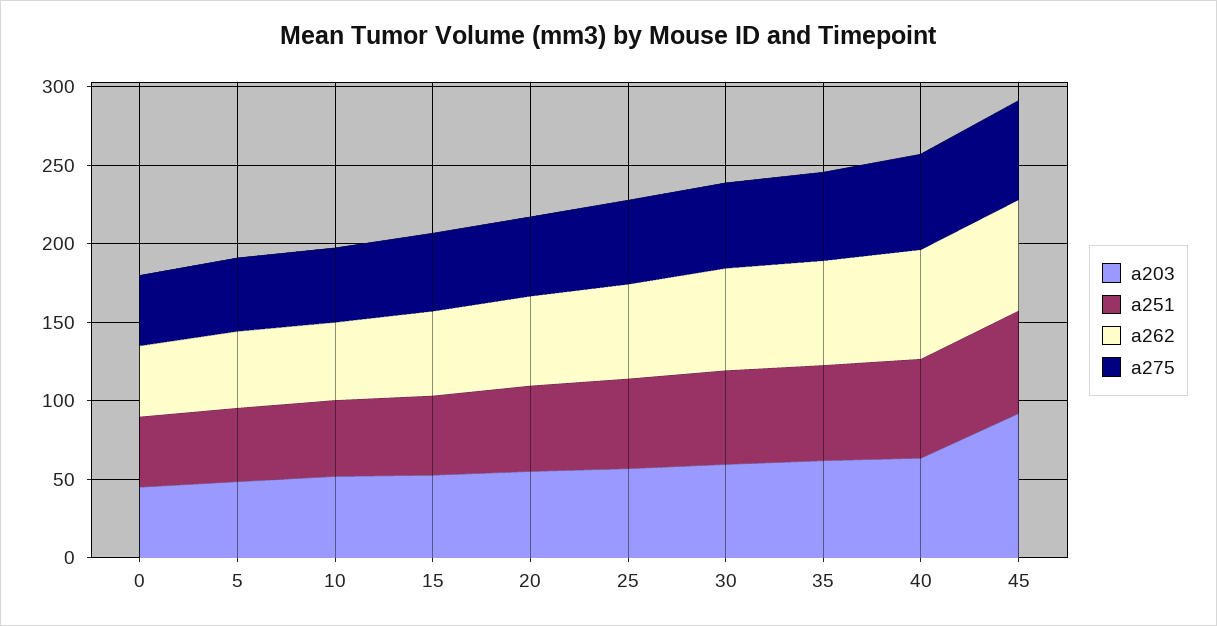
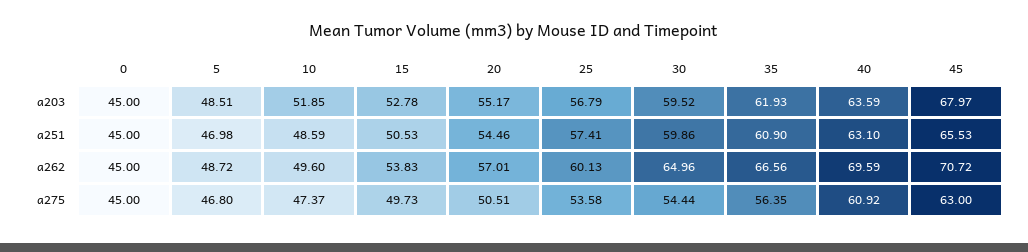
a203, 45: 90 -> 67.97

